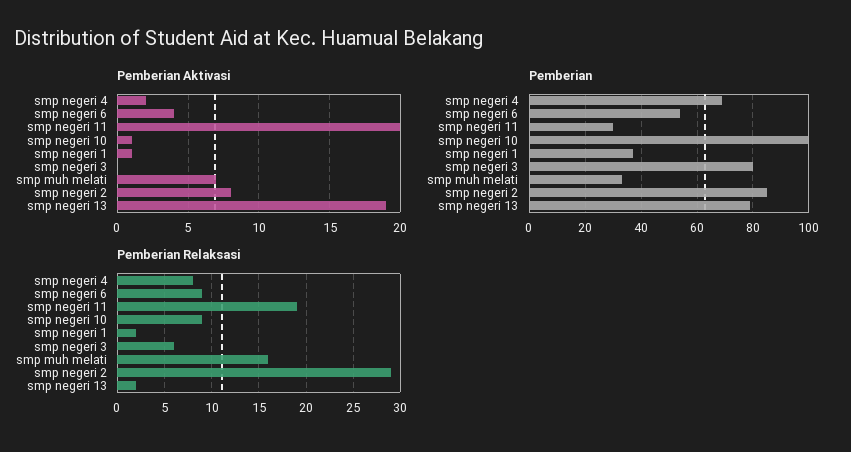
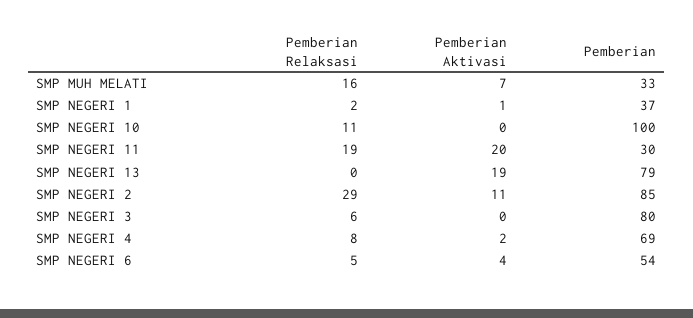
Pemberian Aktivasi, smp negeri 10: 1 -> 0
Pemberian Aktivasi, smp negeri 2: 8 -> 11
Pemberian Relaksasi, smp negeri 6: 9 -> 5
Pemberian Relaksasi, smp negeri 10: 9 -> 11
Pemberian Relaksasi, smp negeri 13: 2 -> 0

